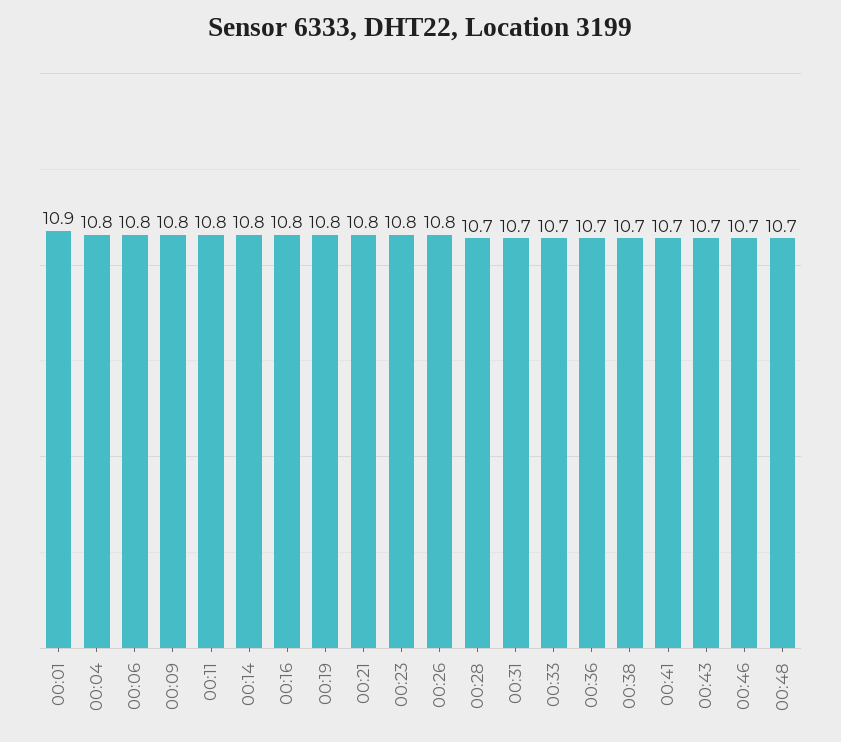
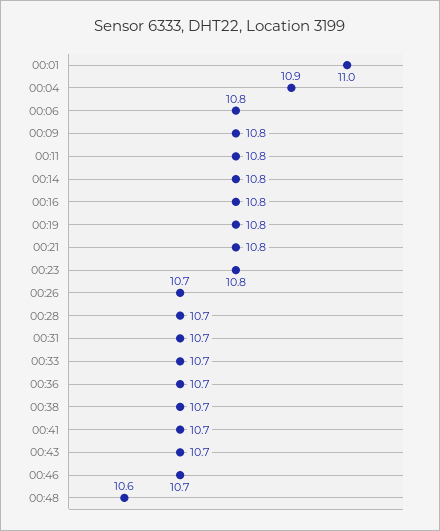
00:01: 10.9 -> 11
00:04: 10.8 -> 10.9
00:26: 10.8 -> 10.7
00:48: 10.7 -> 10.6

